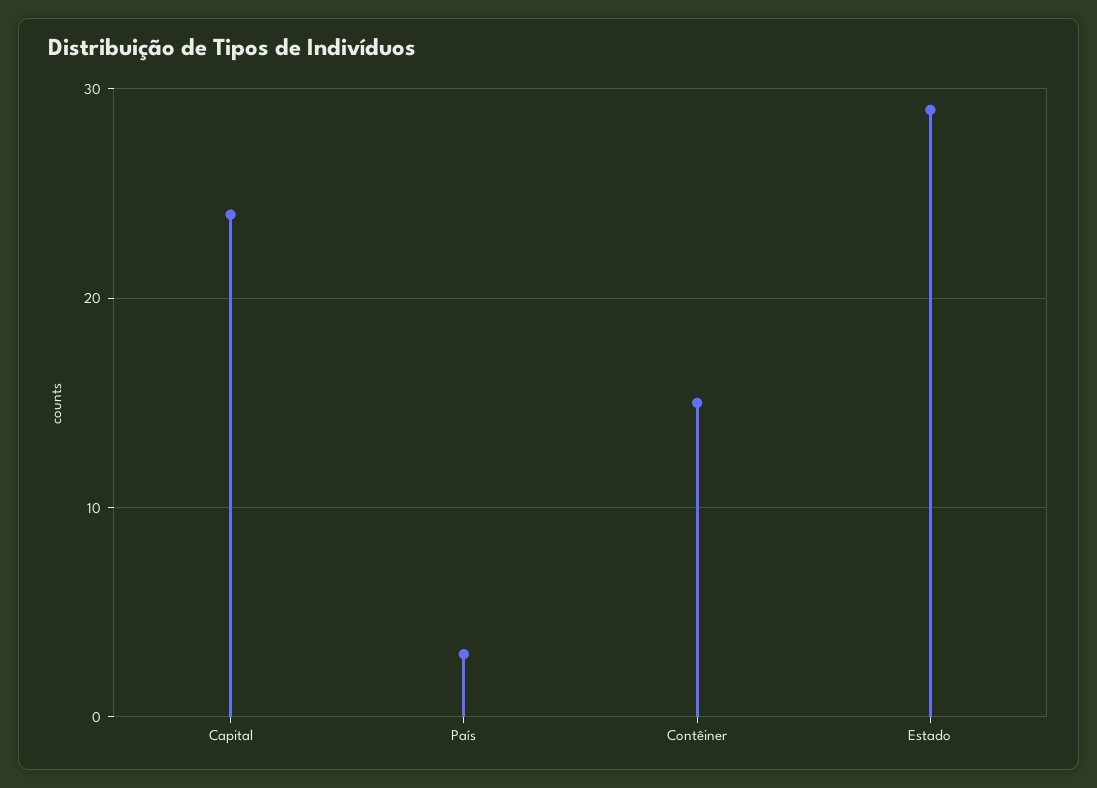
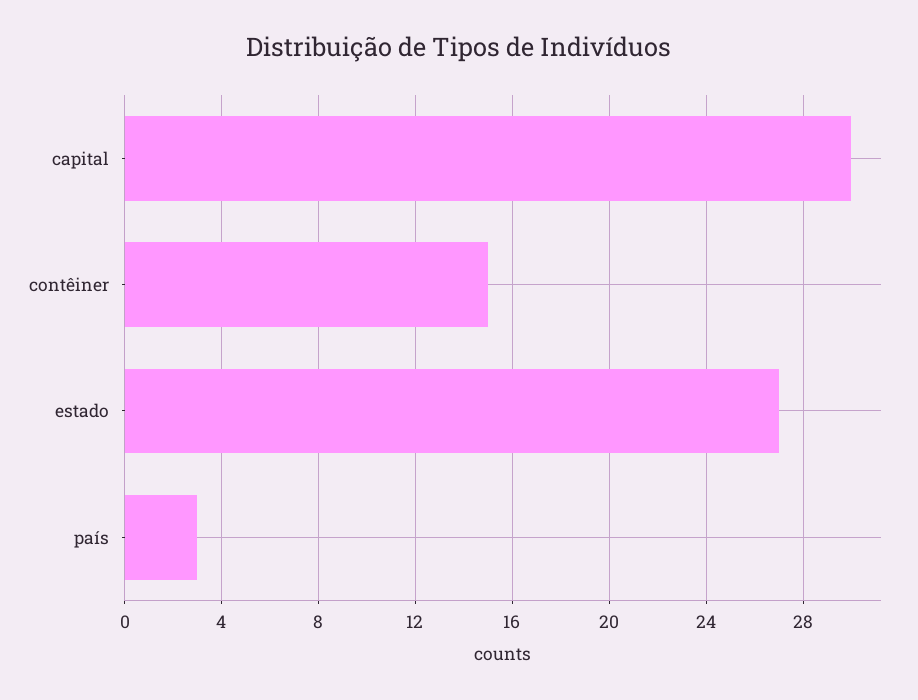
Capital: 24 -> 30
Estado: 29 -> 27

